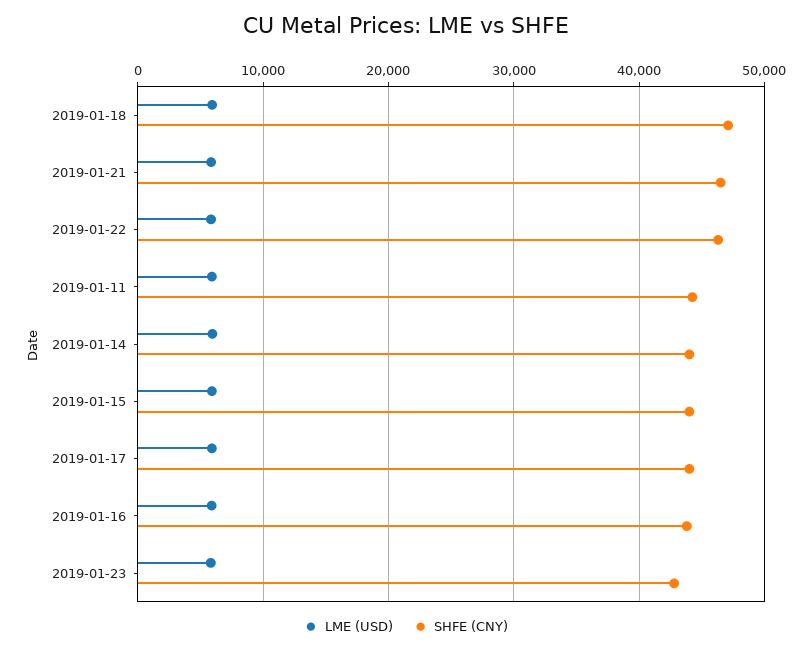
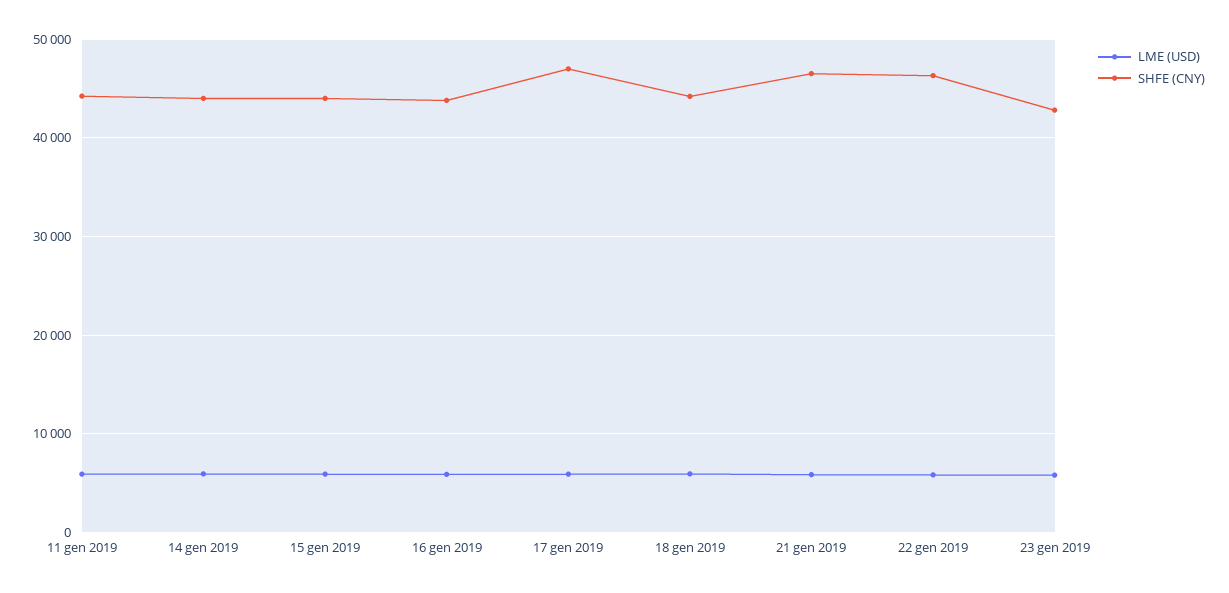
SHFE (CNY), 2019-01-18: 47000 -> 44000
SHFE (CNY), 2019-01-17: 44000 -> 47000

